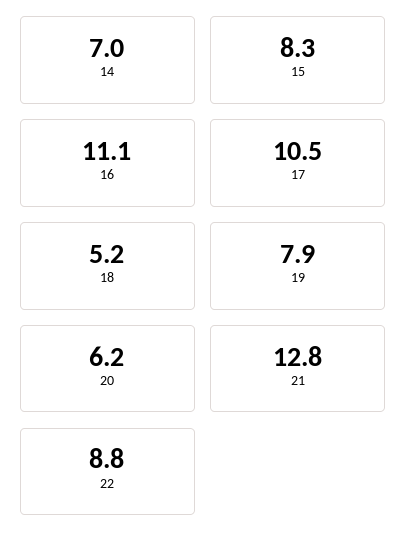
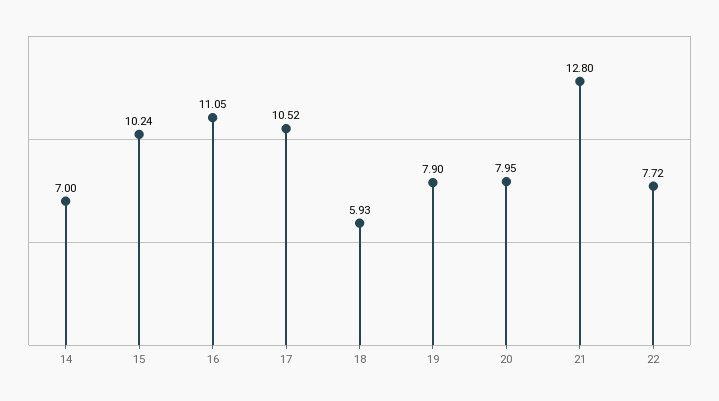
15: 8.3 -> 10.24
18: 5.2 -> 5.93
20: 6.2 -> 7.95
22: 8.8 -> 7.72

